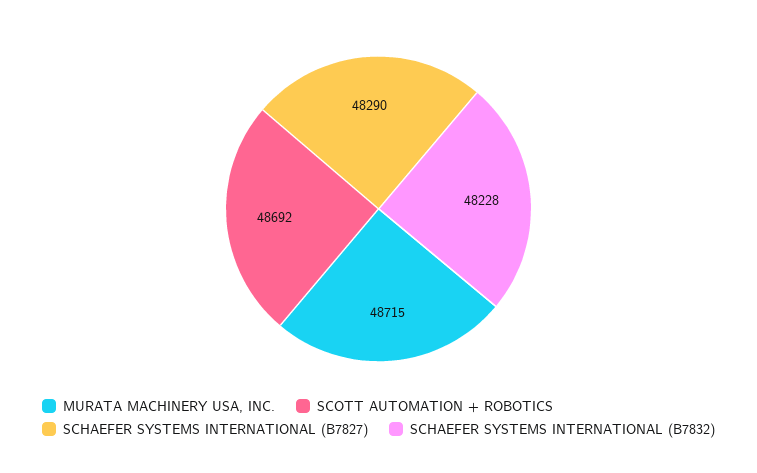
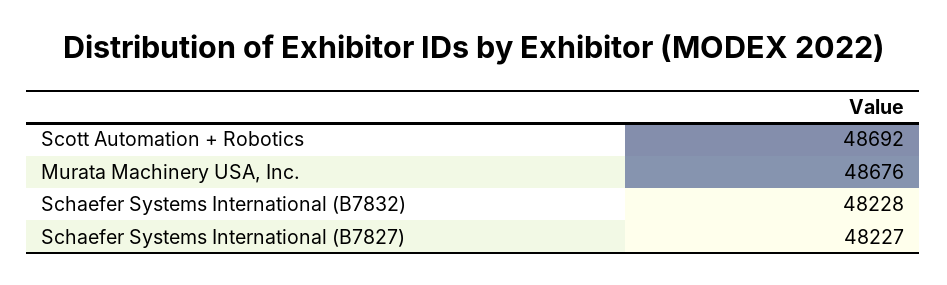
MURATA MACHINERY USA, INC.: 48715 -> 48676
SCHAEFER SYSTEMS INTERNATIONAL (B7827): 48290 -> 48227

